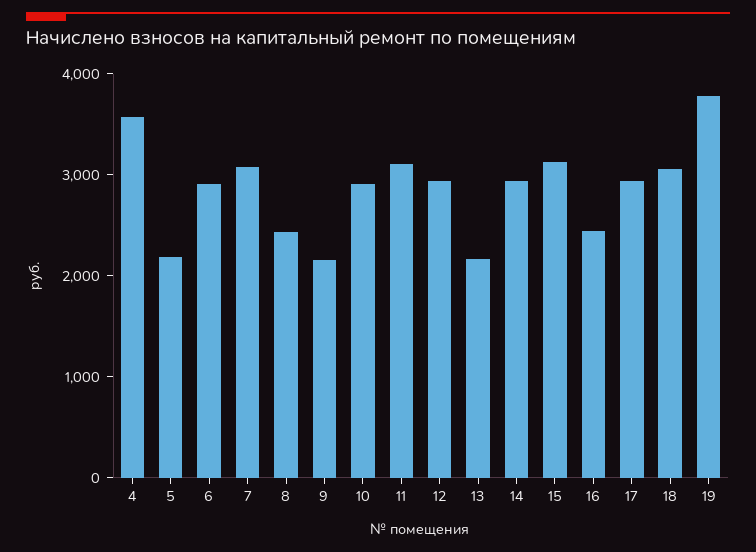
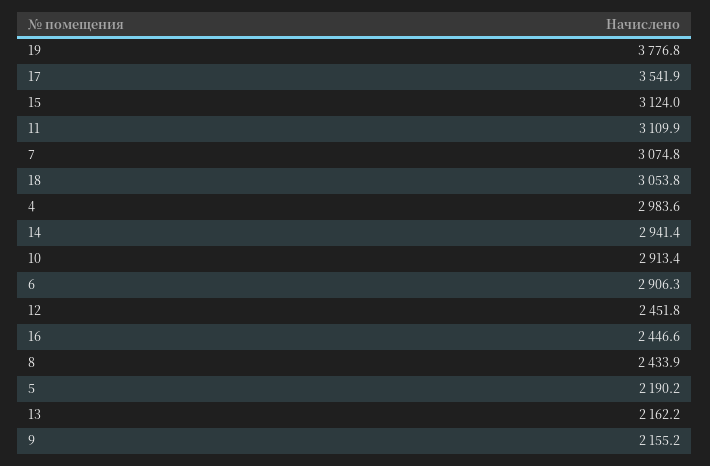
4: 3600 -> 2983.6
12: 3000 -> 2451.8
17: 3000 -> 3541.9

